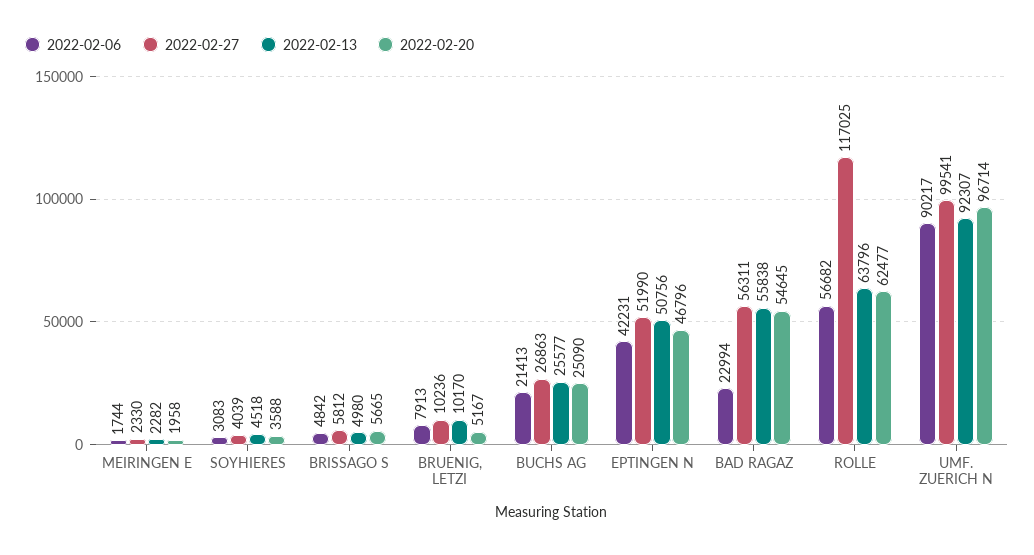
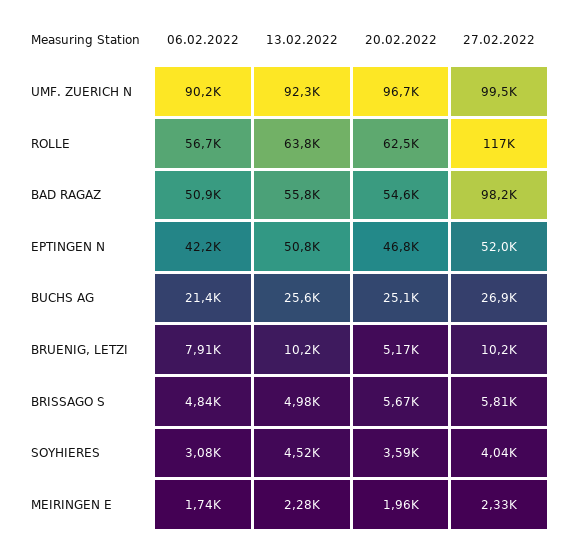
2022-02-06, BAD RAGAZ: 22994 -> 50900
2022-02-27, BAD RAGAZ: 56311 -> 98200

